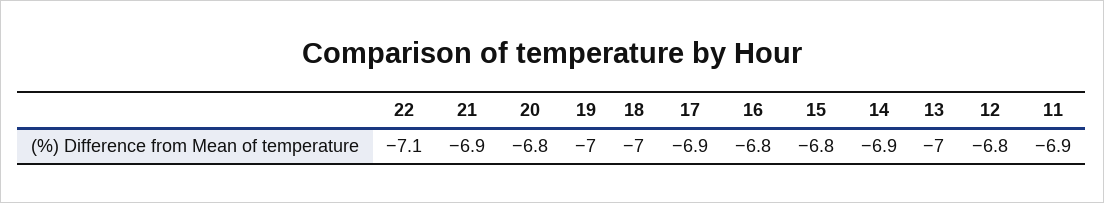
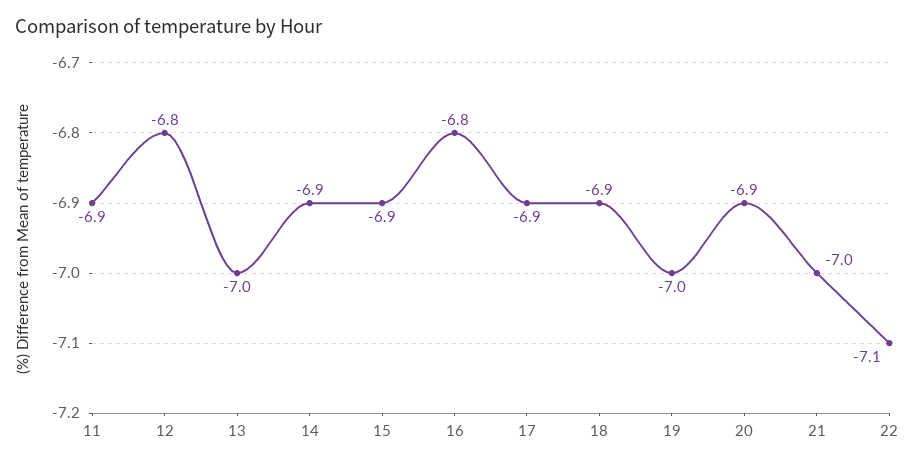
21: -6.9 -> -7
20: -6.8 -> -6.9
18: -7 -> -6.9
15: -6.8 -> -6.9

